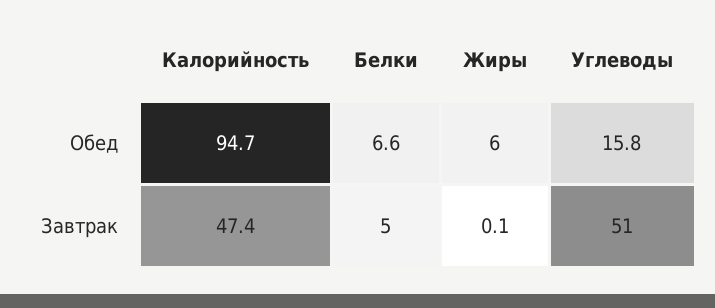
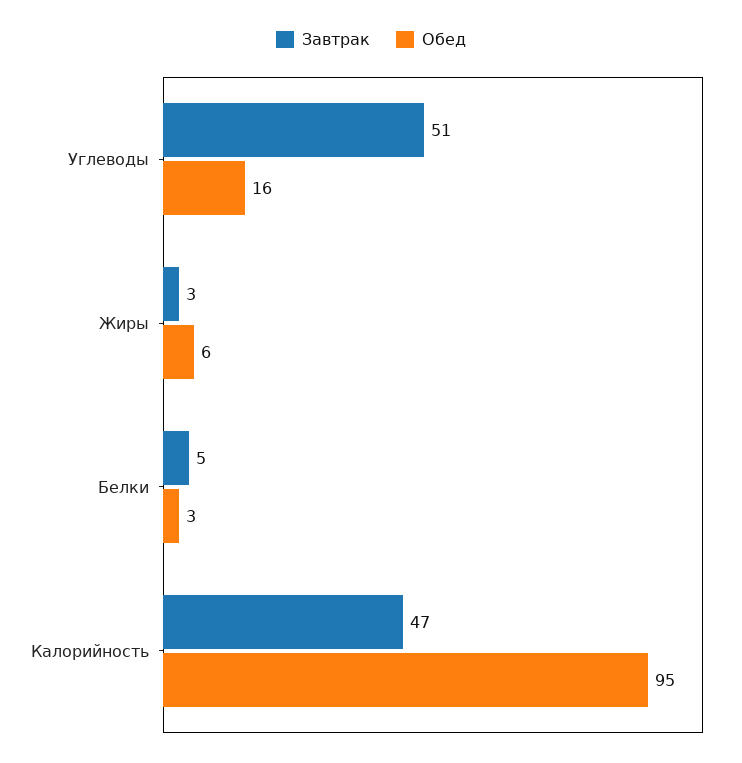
Обед, Белки: 6.6 -> 3
Завтрак, Жиры: 0.1 -> 3

